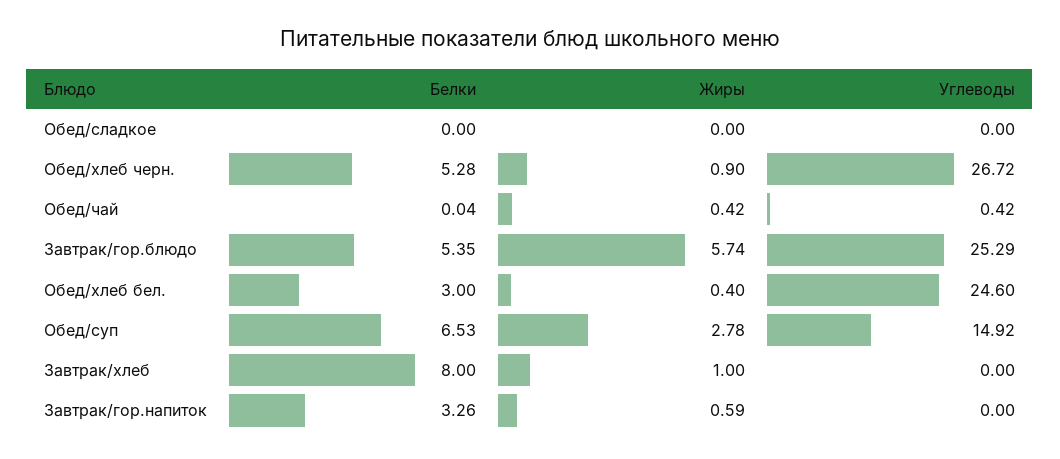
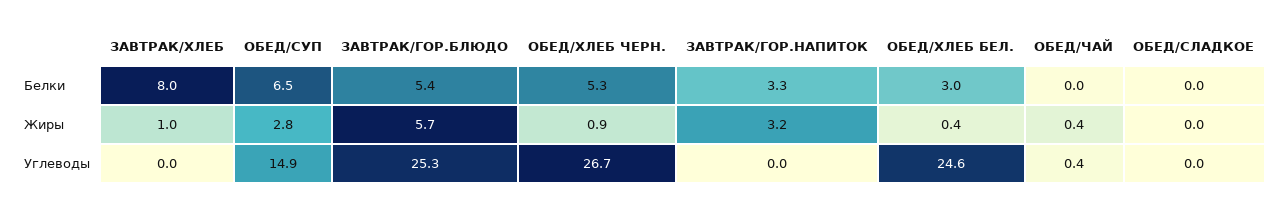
Жиры, Завтрак/гор.напиток: 0.59 -> 3.2

